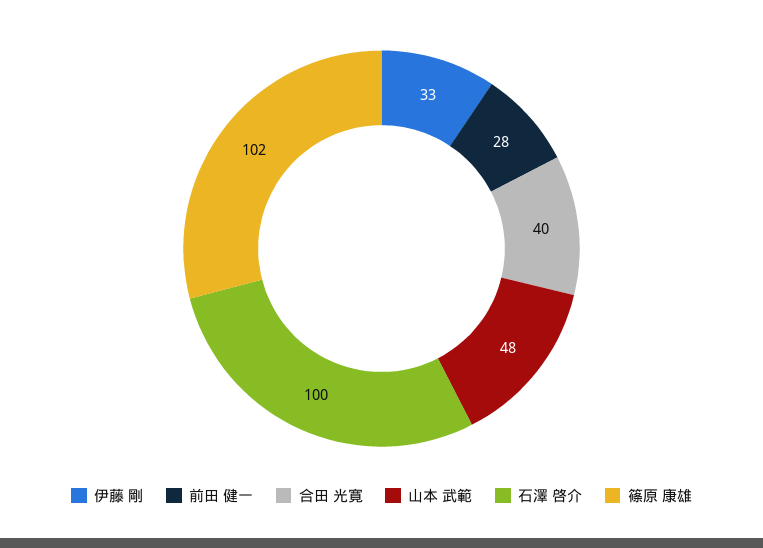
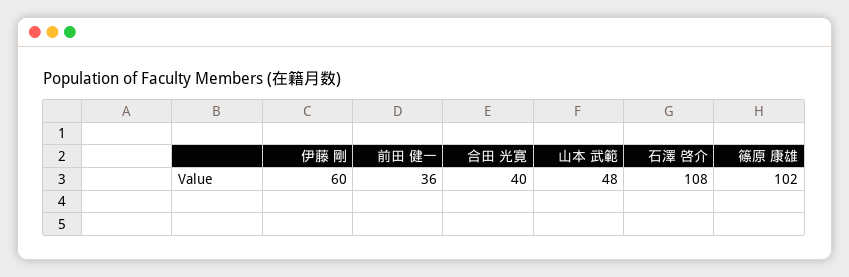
伊藤 剛: 33 -> 60
前田 健一: 28 -> 36
石澤 啓介: 100 -> 108

